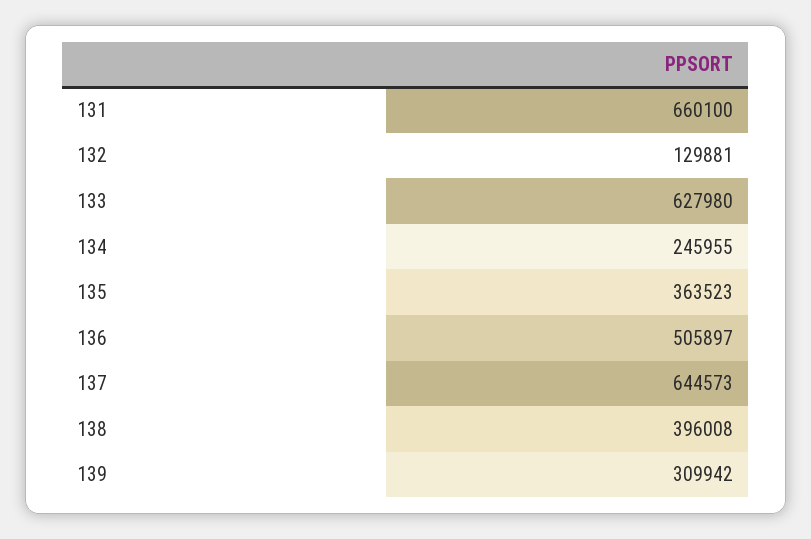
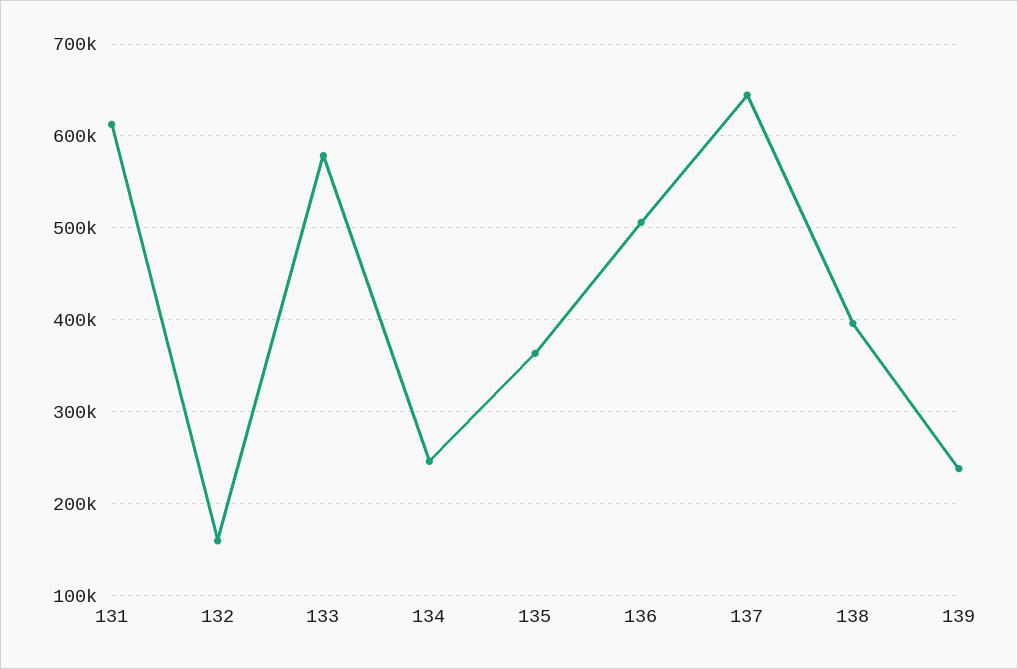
131: 660100 -> 610000
132: 129881 -> 160000
133: 627980 -> 580000
139: 309942 -> 240000

